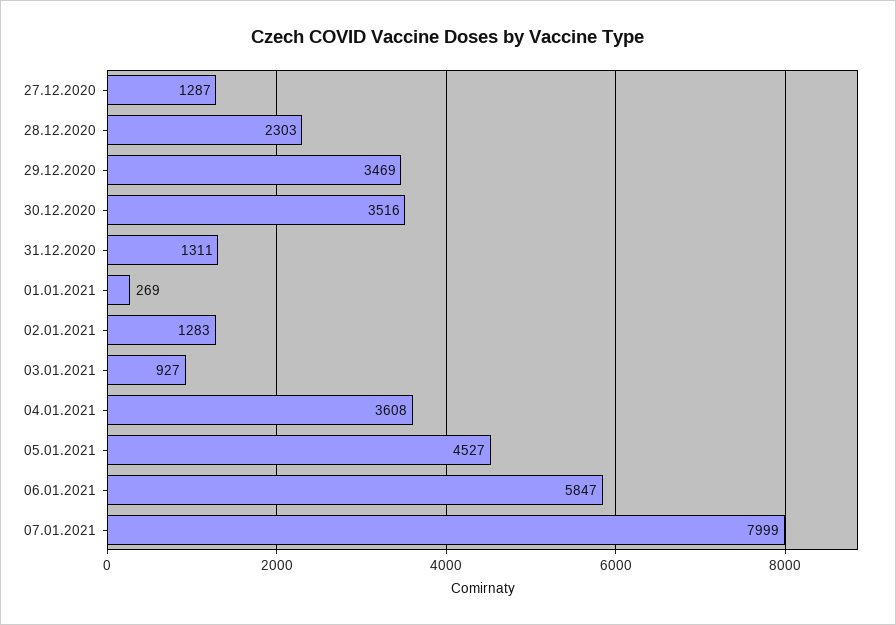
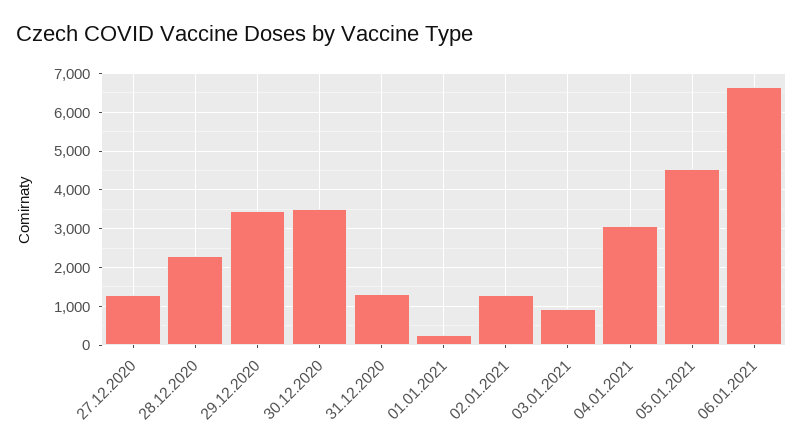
04.01.2021: 3608 -> 3000
06.01.2021: 5847 -> 6600
07.01.2021: 7999 -> none

